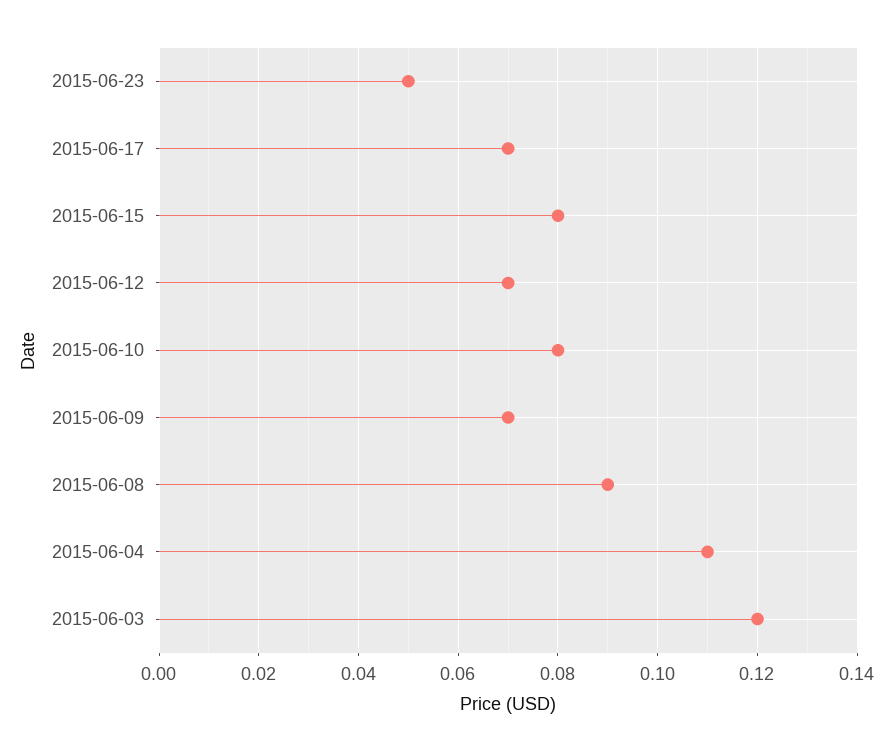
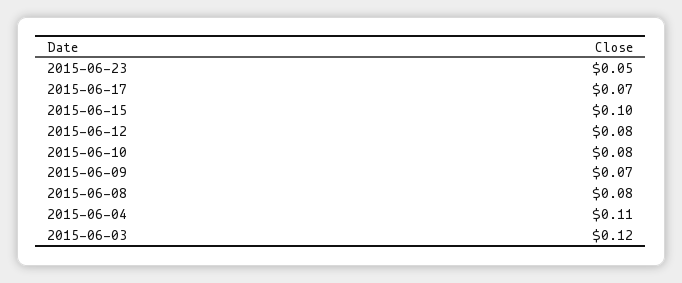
2015-06-15: 0.08 -> 0.1
2015-06-12: 0.07 -> 0.08
2015-06-08: 0.09 -> 0.08

